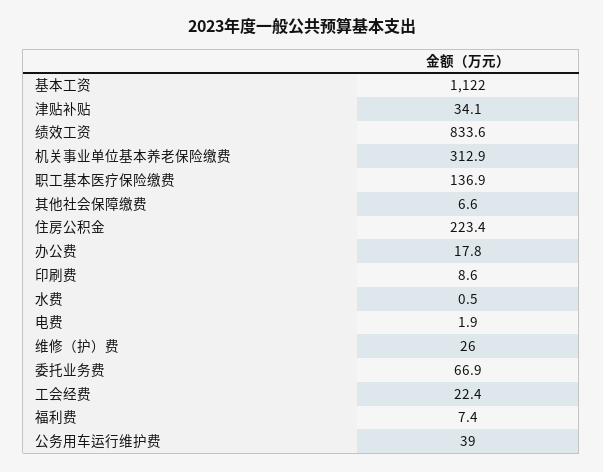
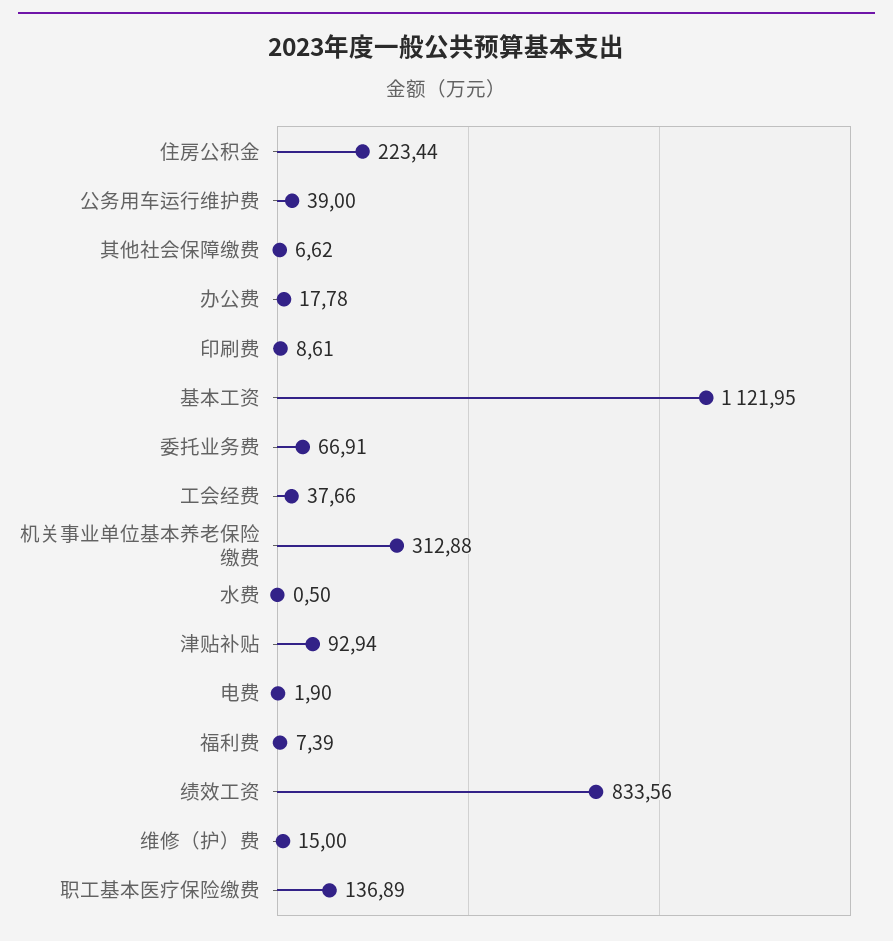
津贴补贴: 34.1 -> 92.94
维修（护）费: 26 -> 15
工会经费: 22.4 -> 37.66

